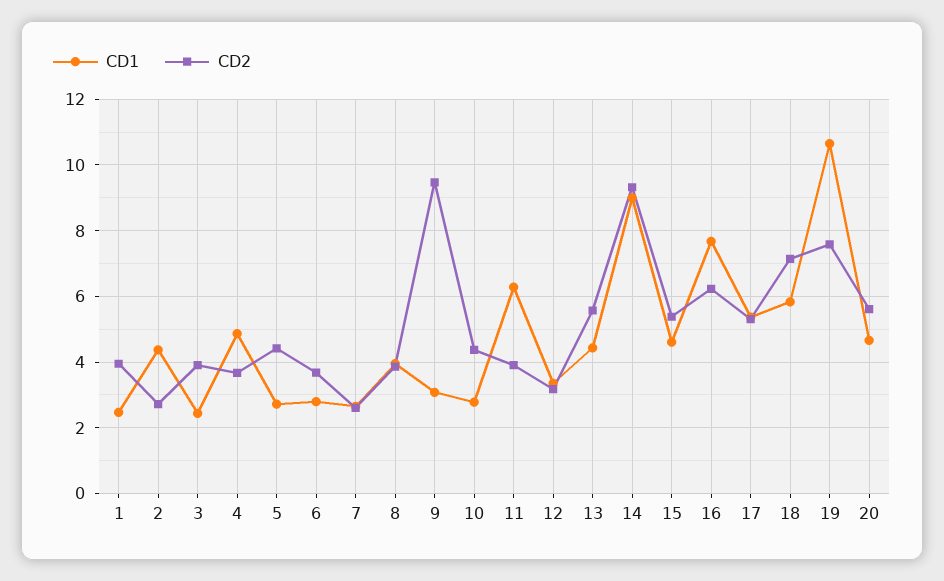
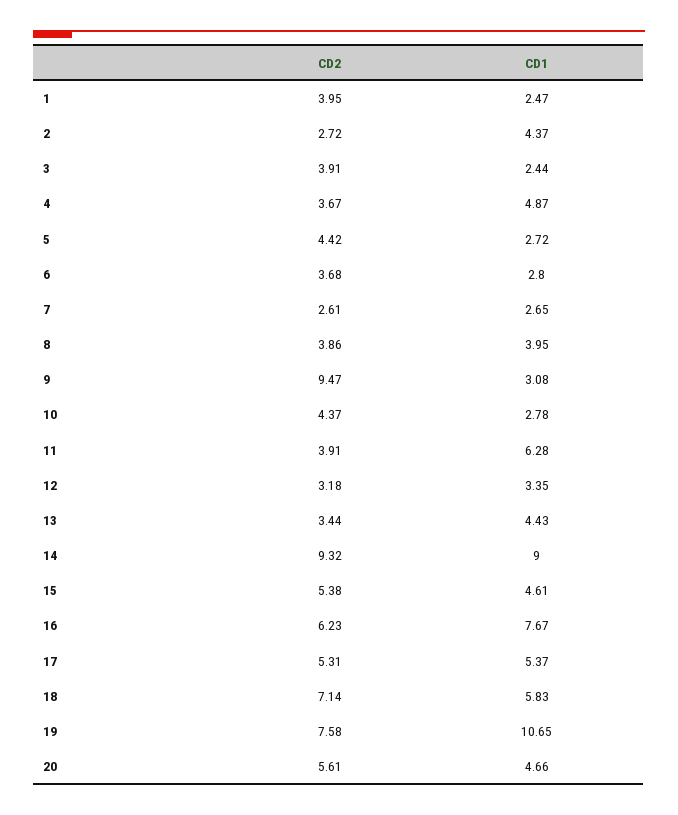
CD2, 13: 5.6 -> 3.44

